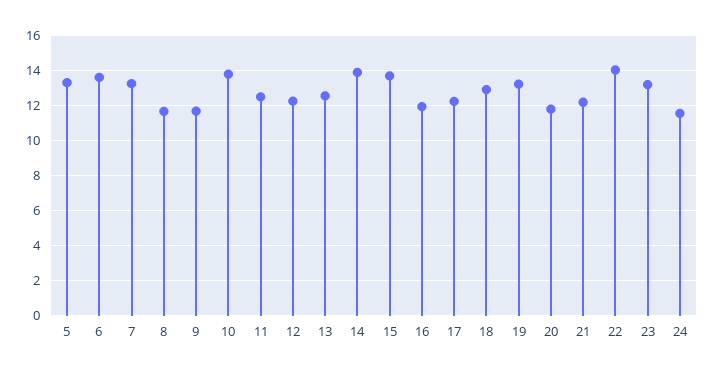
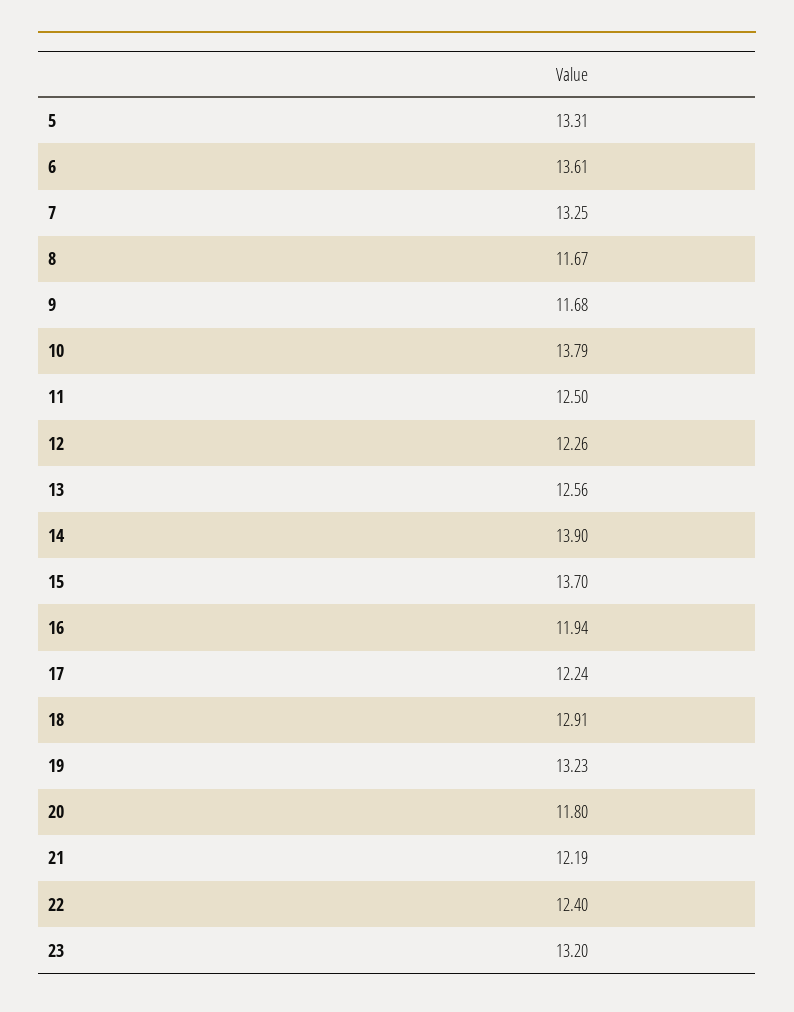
22: 14 -> 12.4
24: 11.5 -> none

